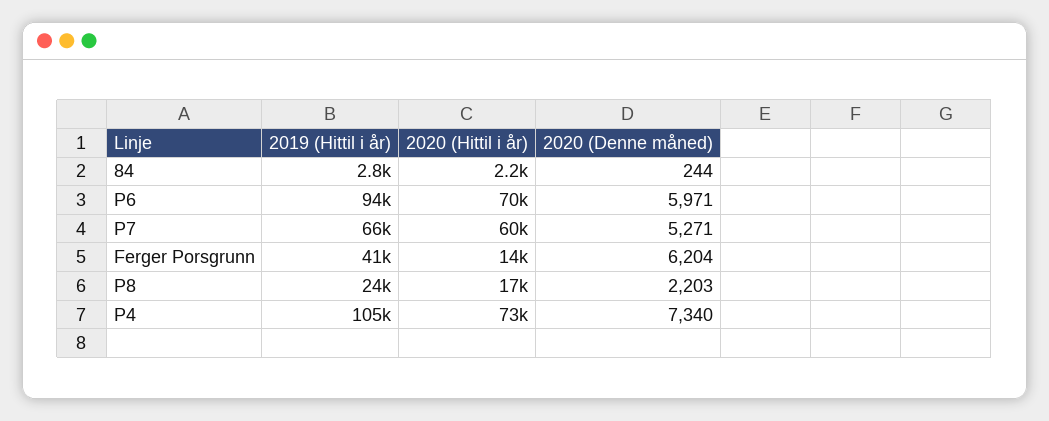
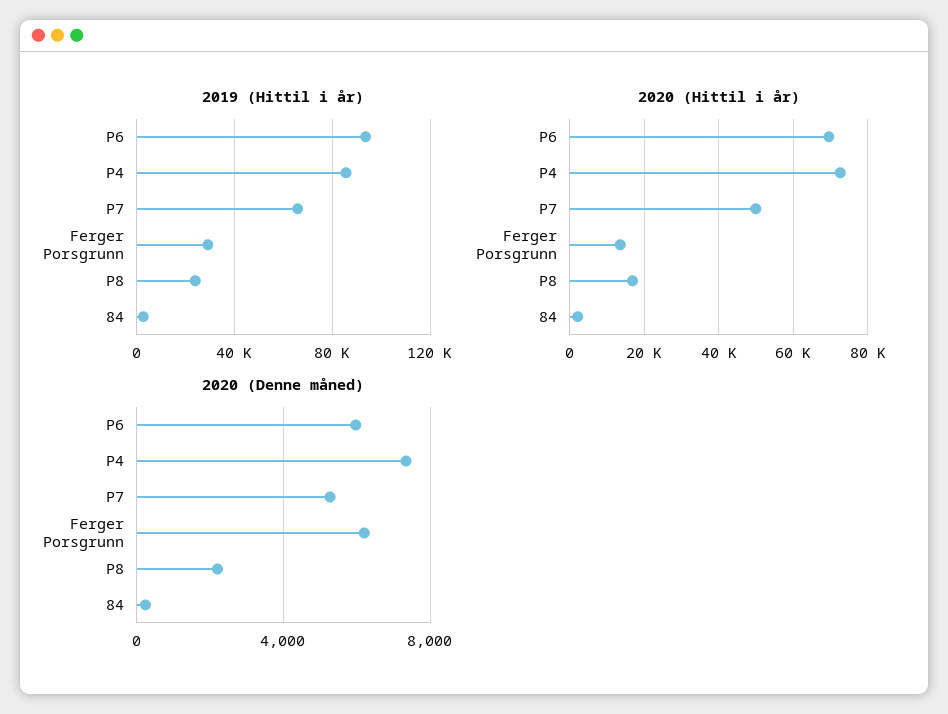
2020 (Hittil i år), P7: 60000 -> 50000
2019 (Hittil i år), Ferger Porsgrunn: 41000 -> 30000
2019 (Hittil i år), P4: 105000 -> 85000

